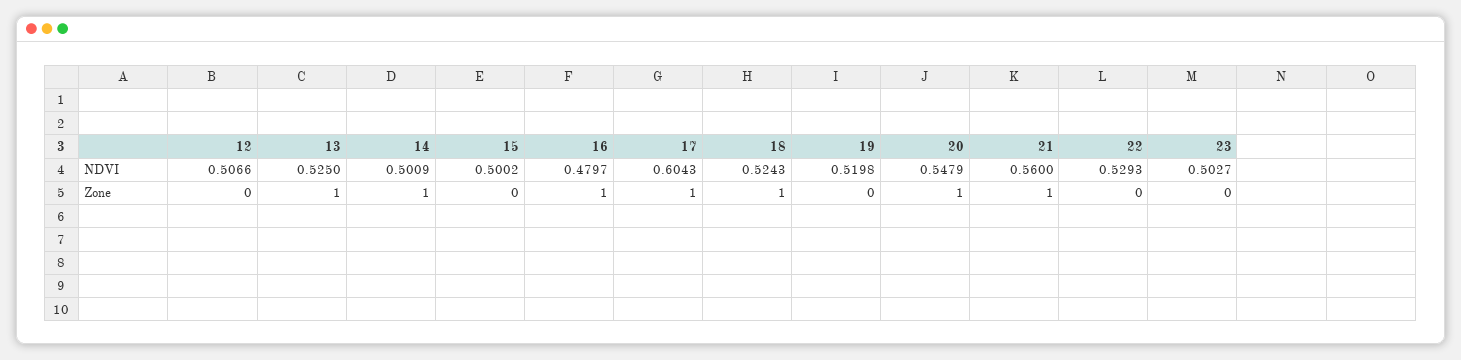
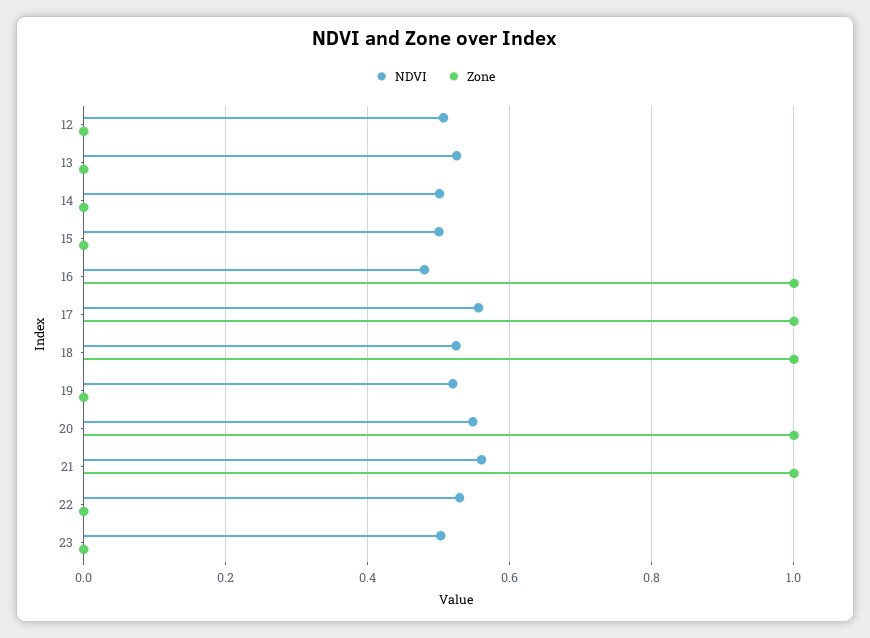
NDVI, 17: 0.6043 -> 0.56
Zone, 13: 1 -> 0
Zone, 14: 1 -> 0

